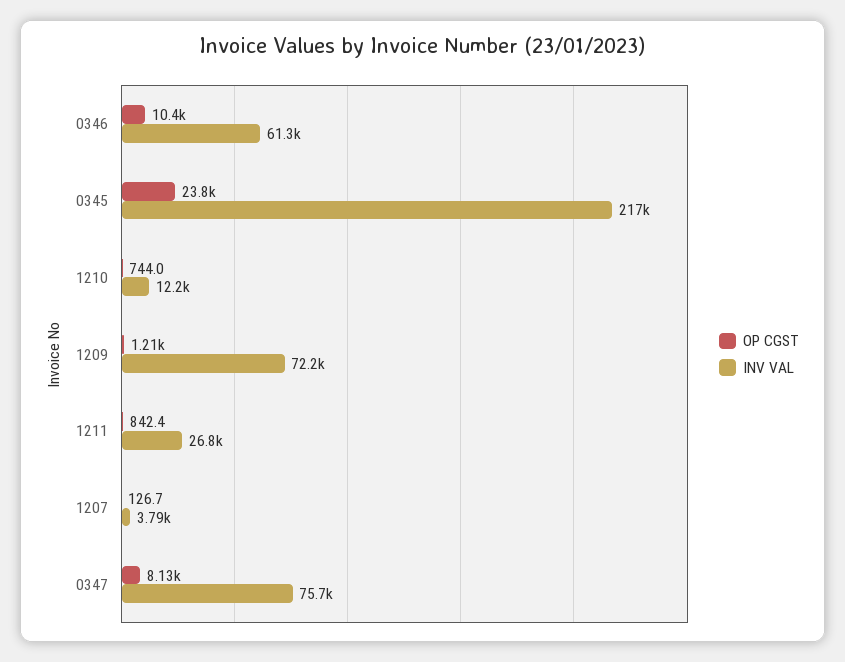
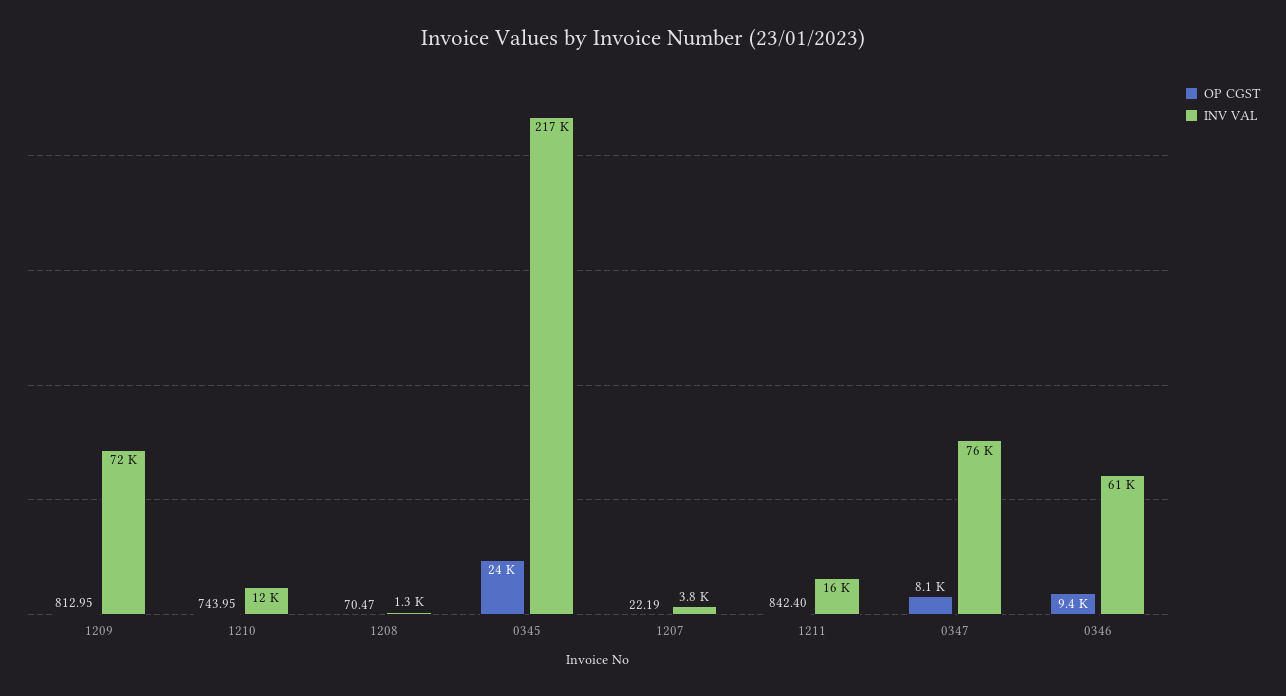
OP CGST, 0346: 10400 -> 9400
OP CGST, 1209: 1210 -> 812.95
INV VAL, 1211: 26800 -> 16000
OP CGST, 1207: 126.7 -> 22.19
OP CGST, 1208: none -> 70.47
INV VAL, 1208: none -> 1300

